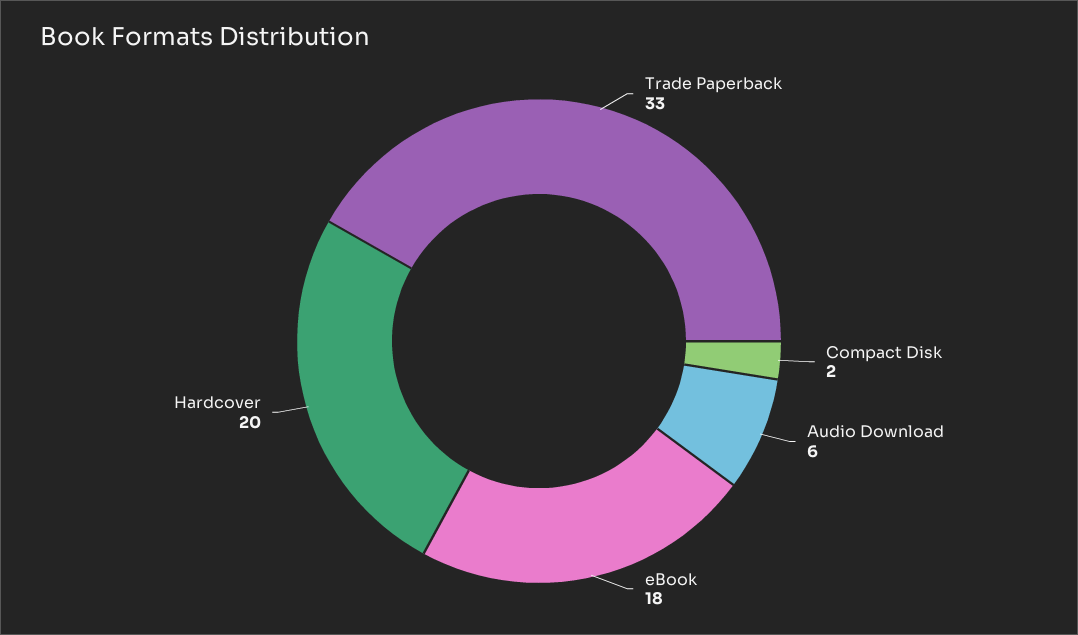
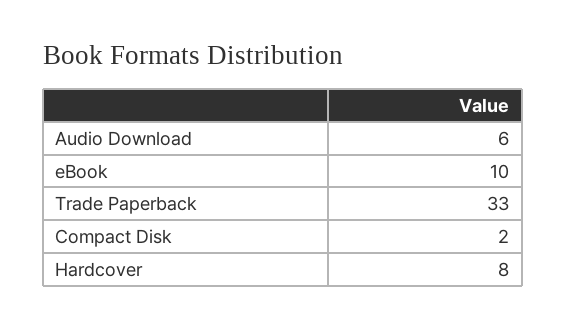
eBook: 18 -> 10
Hardcover: 20 -> 8

